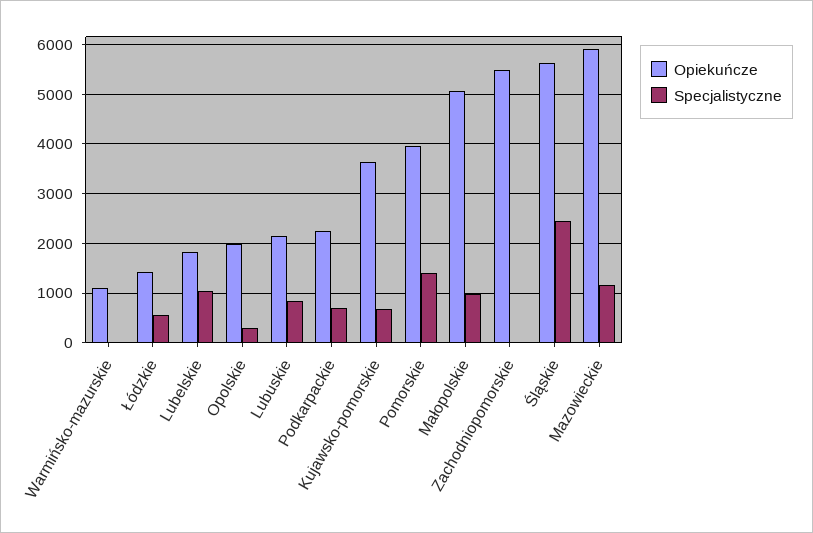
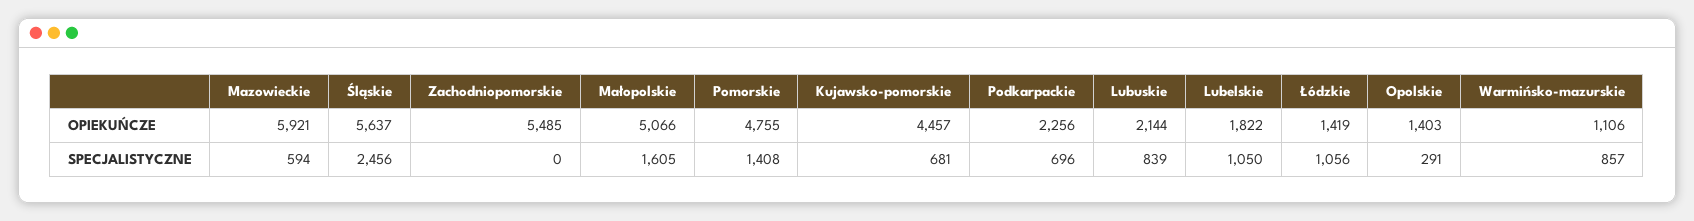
Specjalistyczne, Warmińsko-mazurskie: 0 -> 857
Specjalistyczne, Łódzkie: 600 -> 1056
Opiekuńcze, Opolskie: 2000 -> 1403
Opiekuńcze, Kujawsko-pomorskie: 3600 -> 4457
Opiekuńcze, Pomorskie: 4000 -> 4755
Specjalistyczne, Małopolskie: 1000 -> 1605
Specjalistyczne, Mazowieckie: 1200 -> 594

